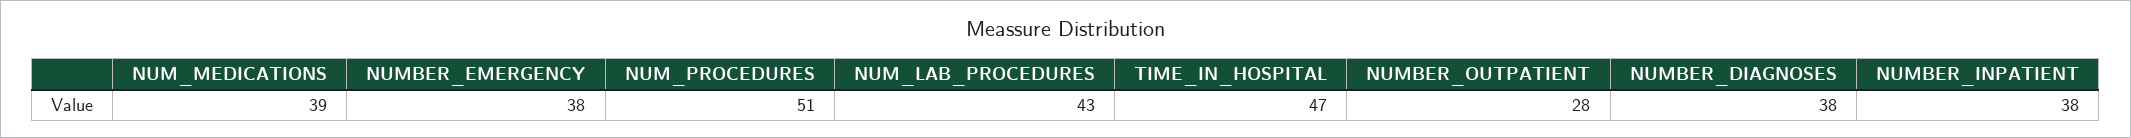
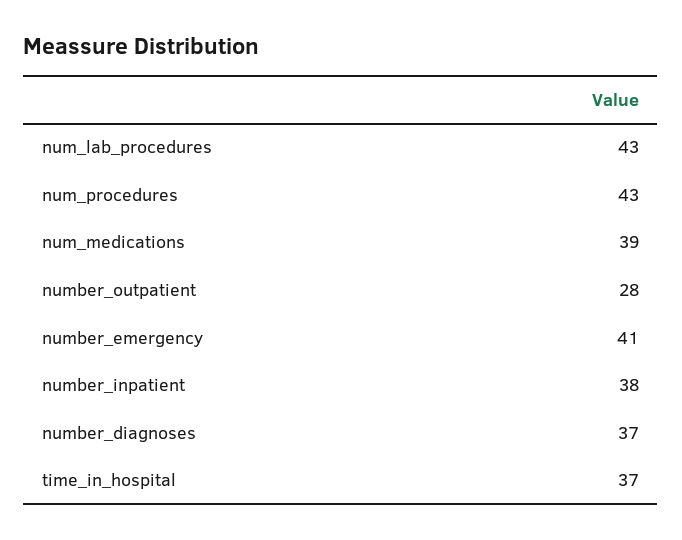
NUMBER_EMERGENCY: 38 -> 41
NUM_PROCEDURES: 51 -> 43
TIME_IN_HOSPITAL: 47 -> 37
NUMBER_DIAGNOSES: 38 -> 37

